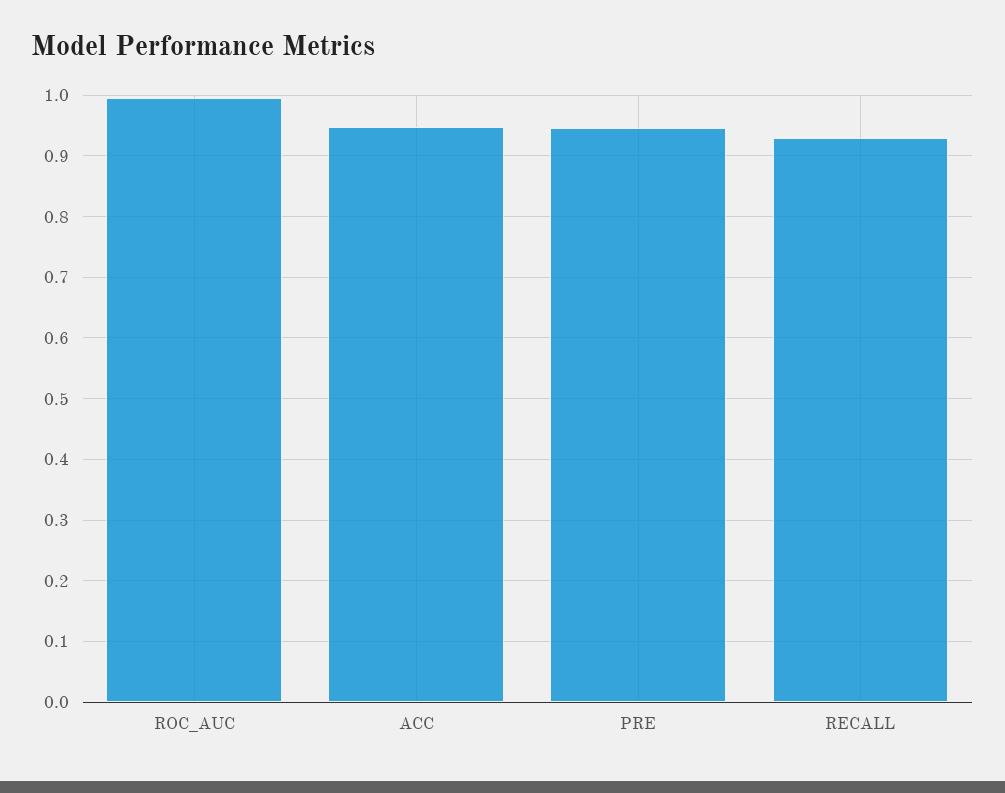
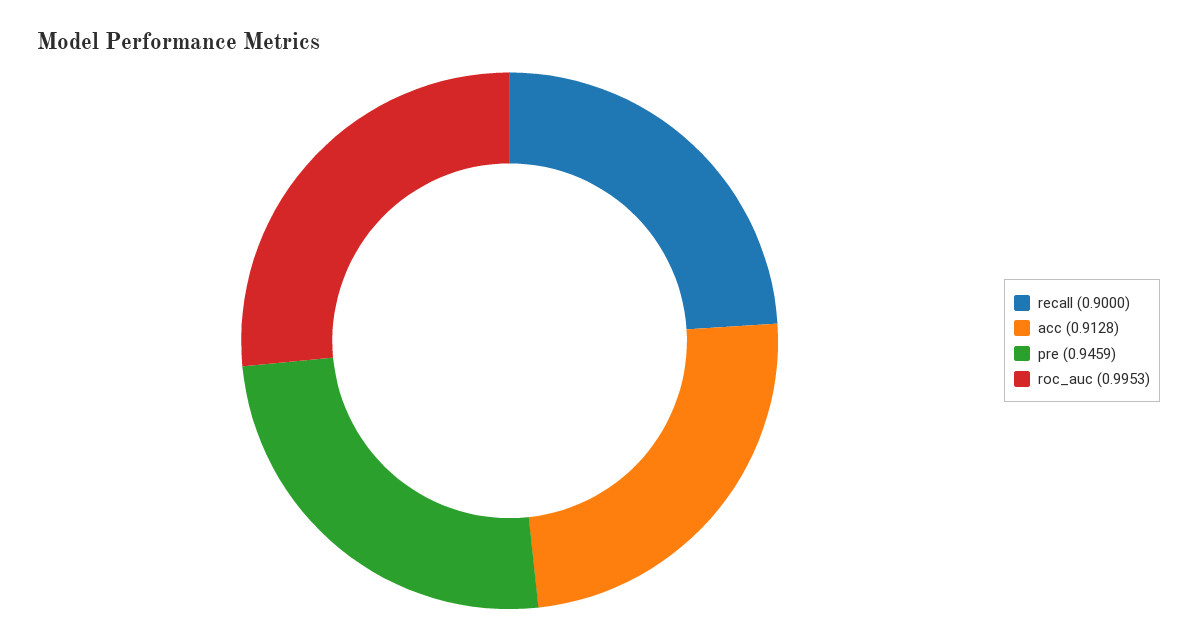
ACC: 0.95 -> 0.9128
RECALL: 0.93 -> 0.9

